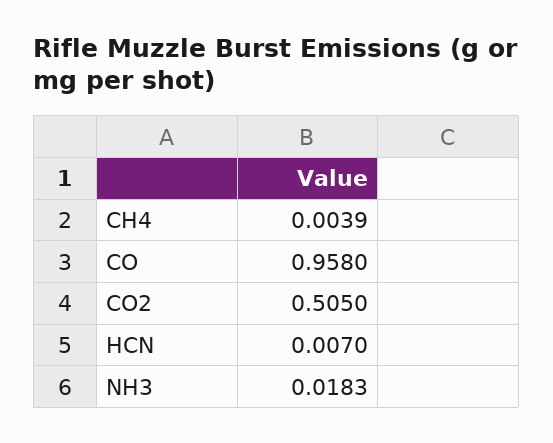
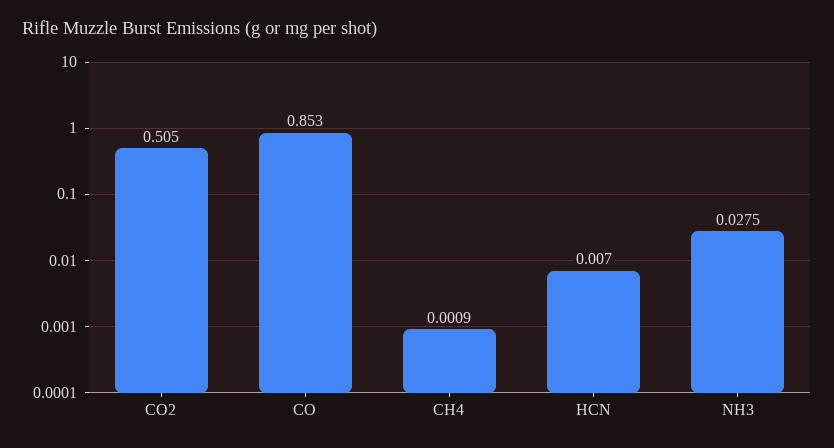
CH4: 0.0039 -> 0.0009
CO: 0.958 -> 0.853
NH3: 0.0183 -> 0.0275

